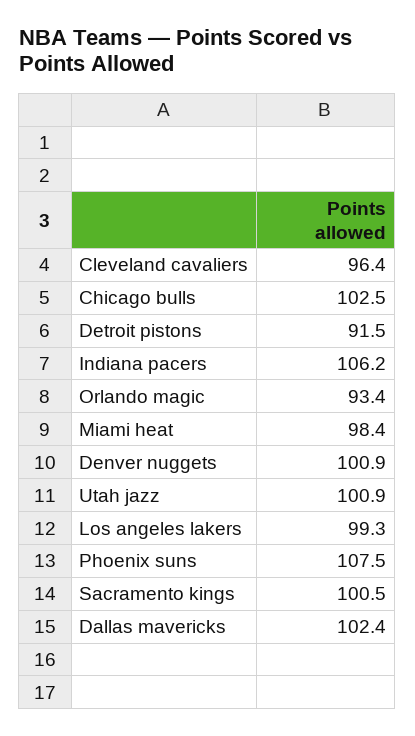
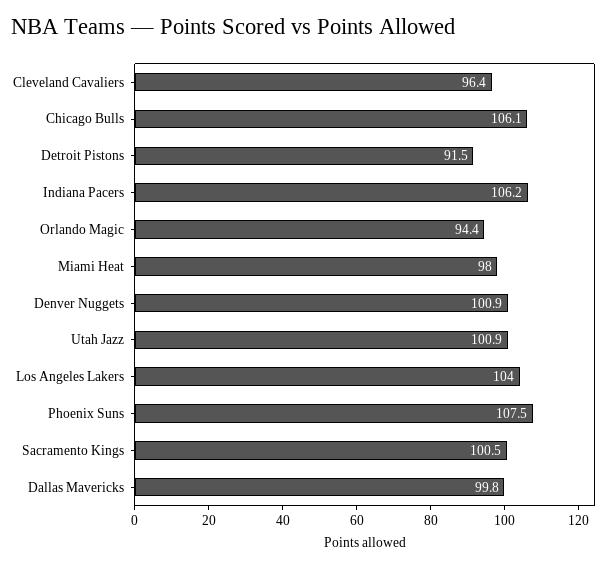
Chicago bulls: 102.5 -> 106.1
Orlando magic: 93.4 -> 94.4
Miami heat: 98.4 -> 98
Los angeles lakers: 99.3 -> 104
Dallas mavericks: 102.4 -> 99.8

